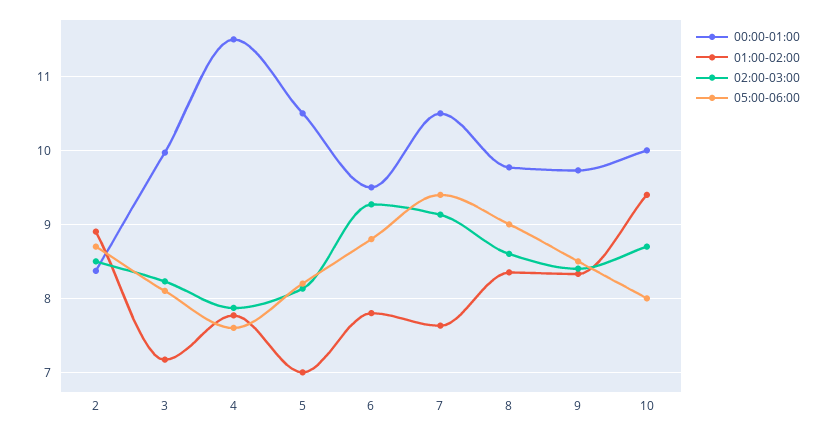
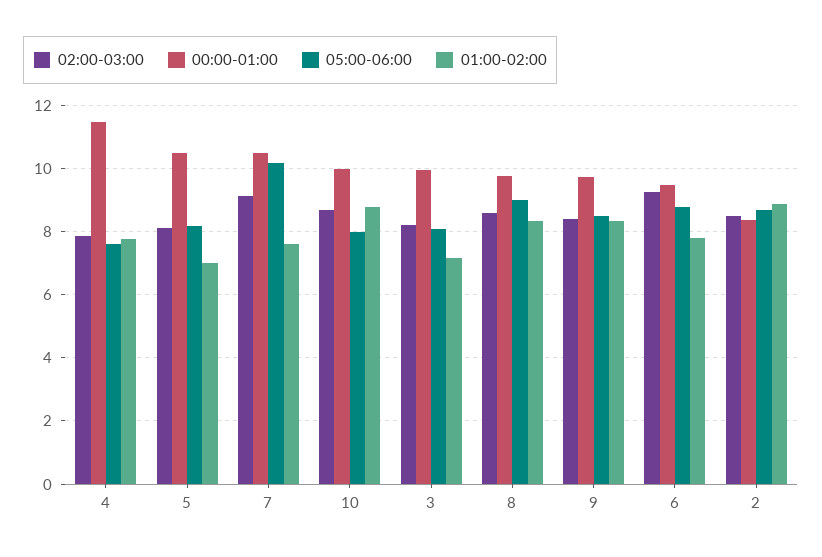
05:00-06:00, 7: 9.4 -> 10.2
01:00-02:00, 10: 9.4 -> 8.8

